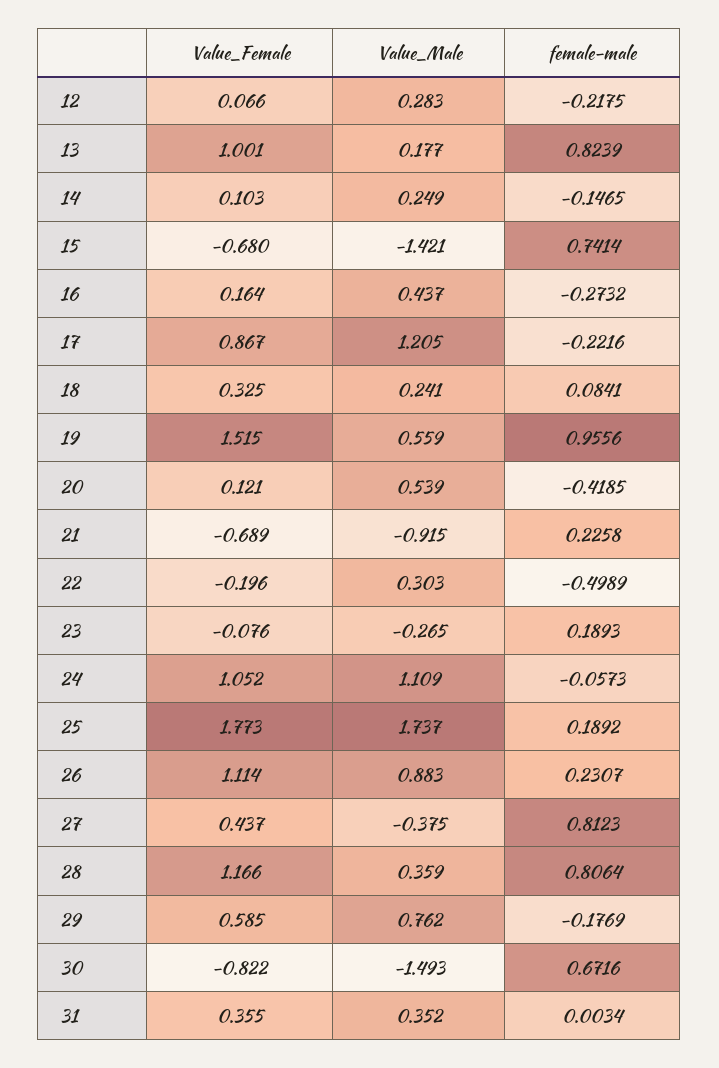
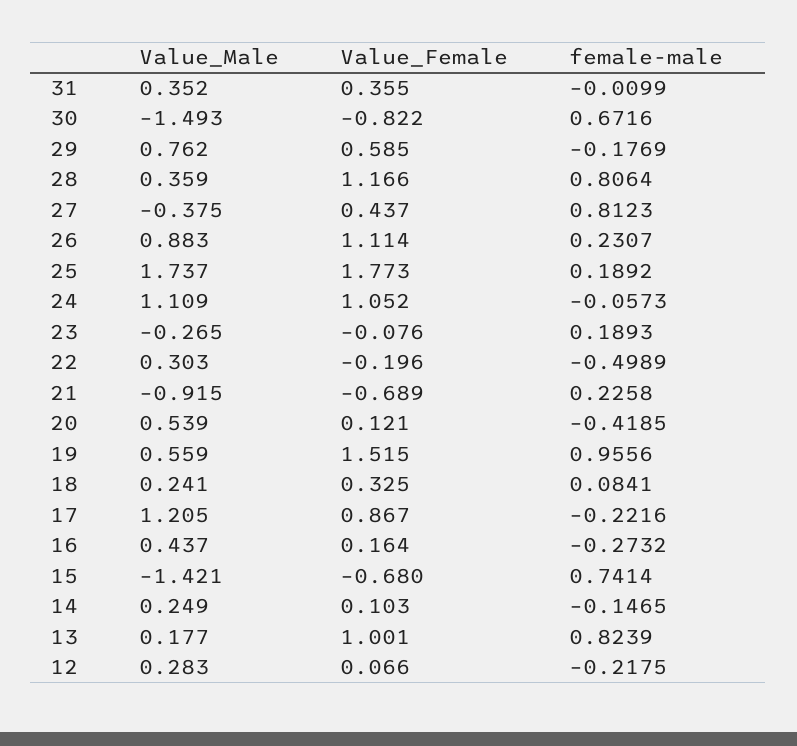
female-male, 31: 0.0034 -> -0.0099

